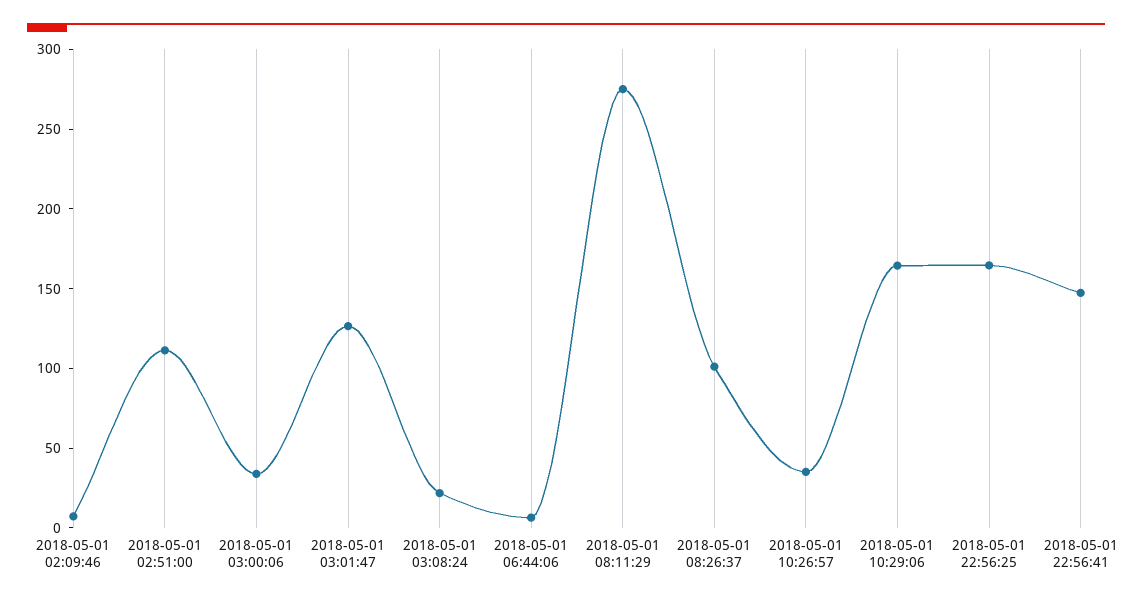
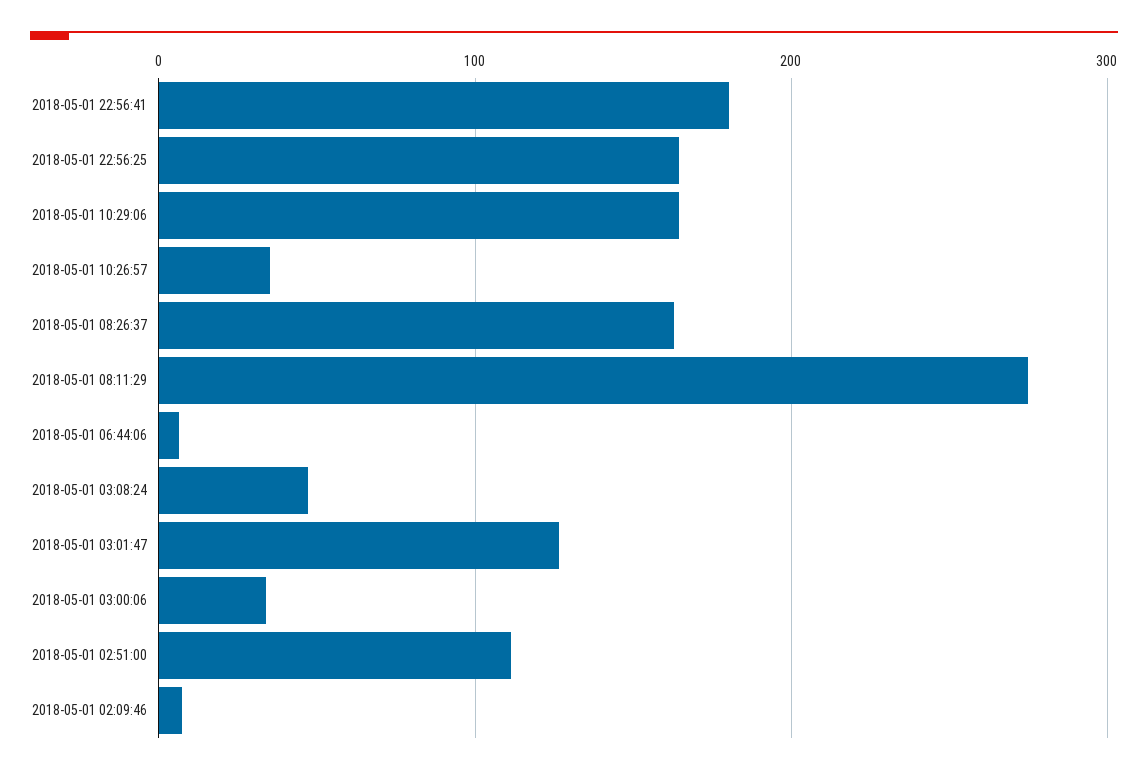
2018-05-01 03:08:24: 20 -> 50
2018-05-01 08:26:37: 100 -> 160
2018-05-01 22:56:41: 150 -> 180

